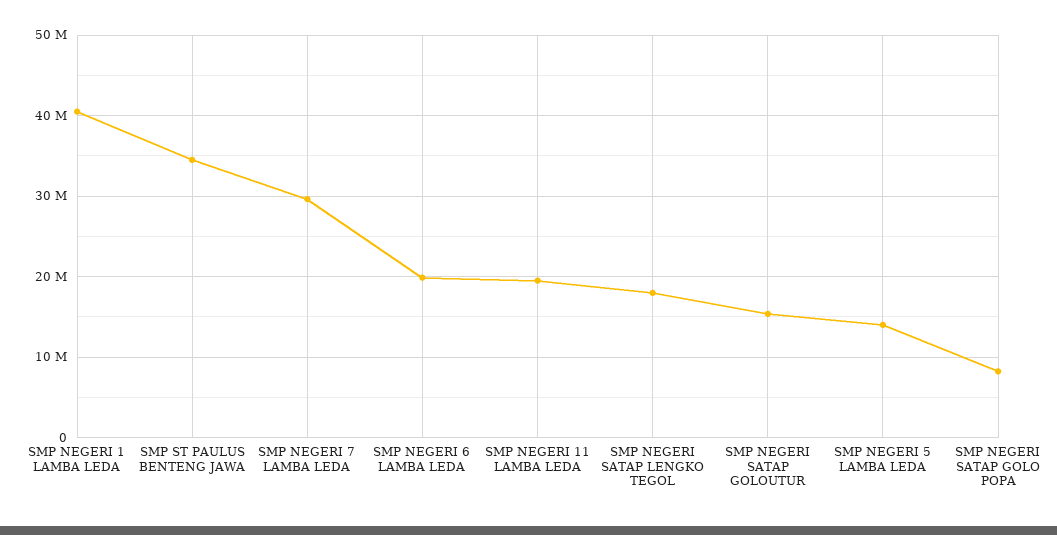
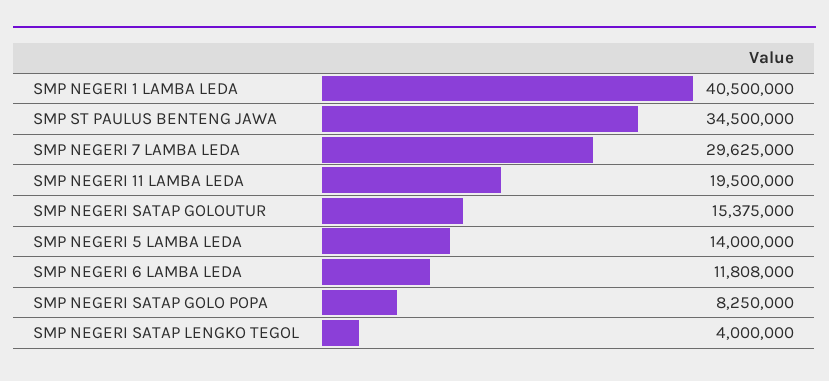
SMP NEGERI 6 LAMBA LEDA: 20000000 -> 11808000
SMP NEGERI SATAP LENGKO TEGOL: 18000000 -> 4000000

